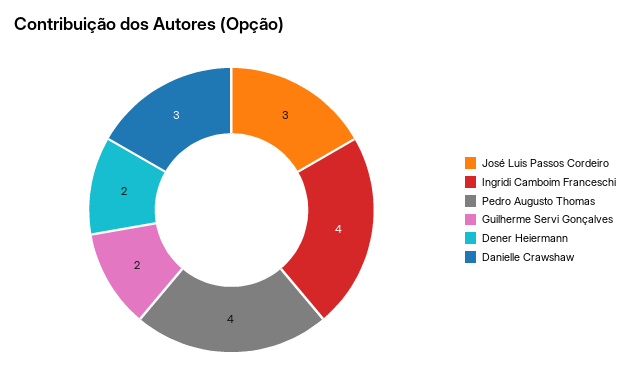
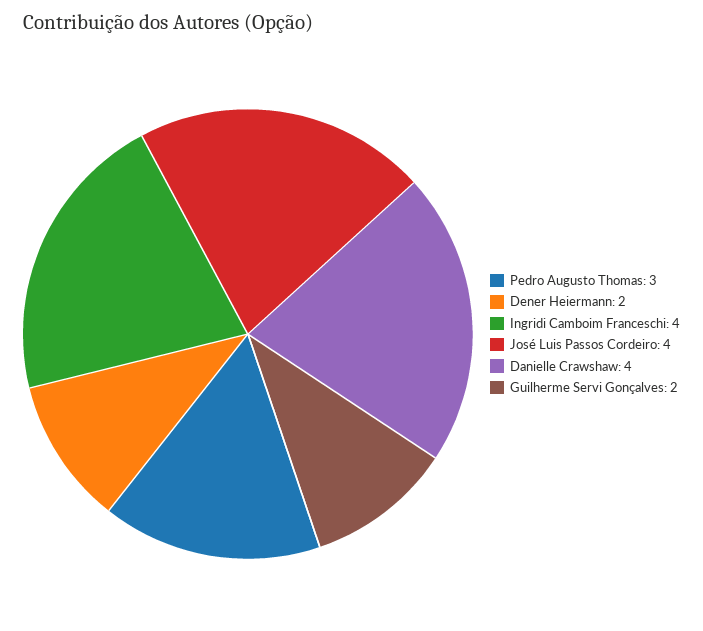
José Luis Passos Cordeiro: 3 -> 4
Pedro Augusto Thomas: 4 -> 3
Danielle Crawshaw: 3 -> 4

